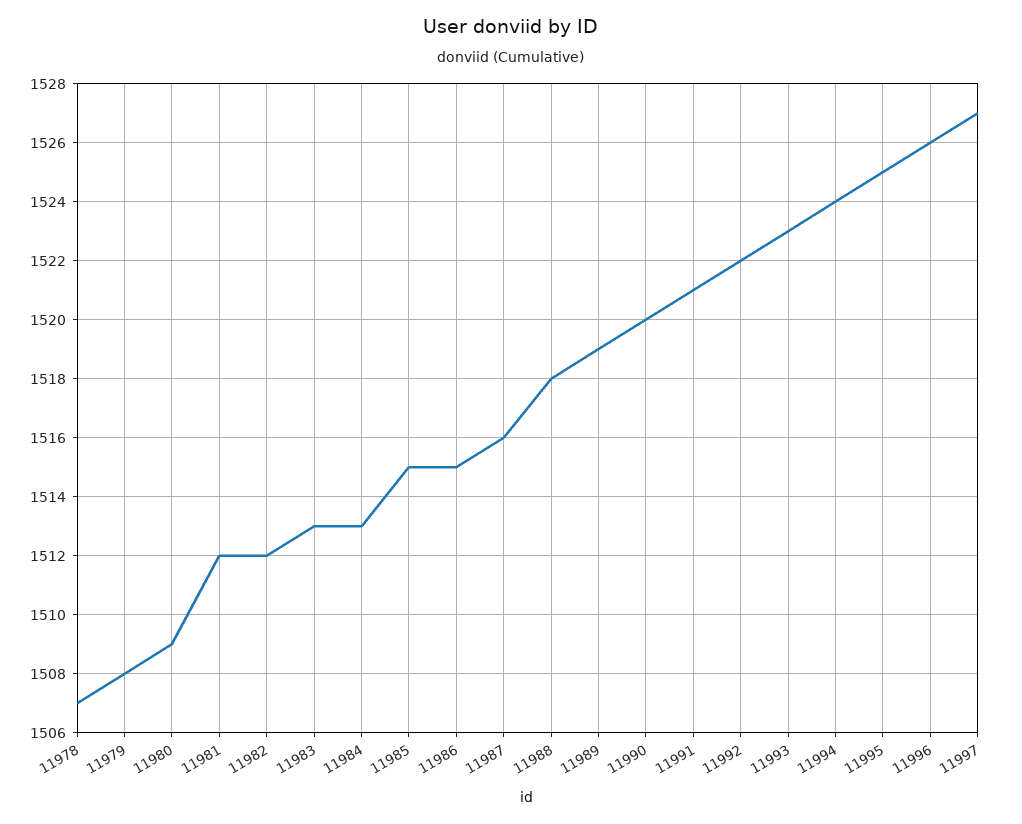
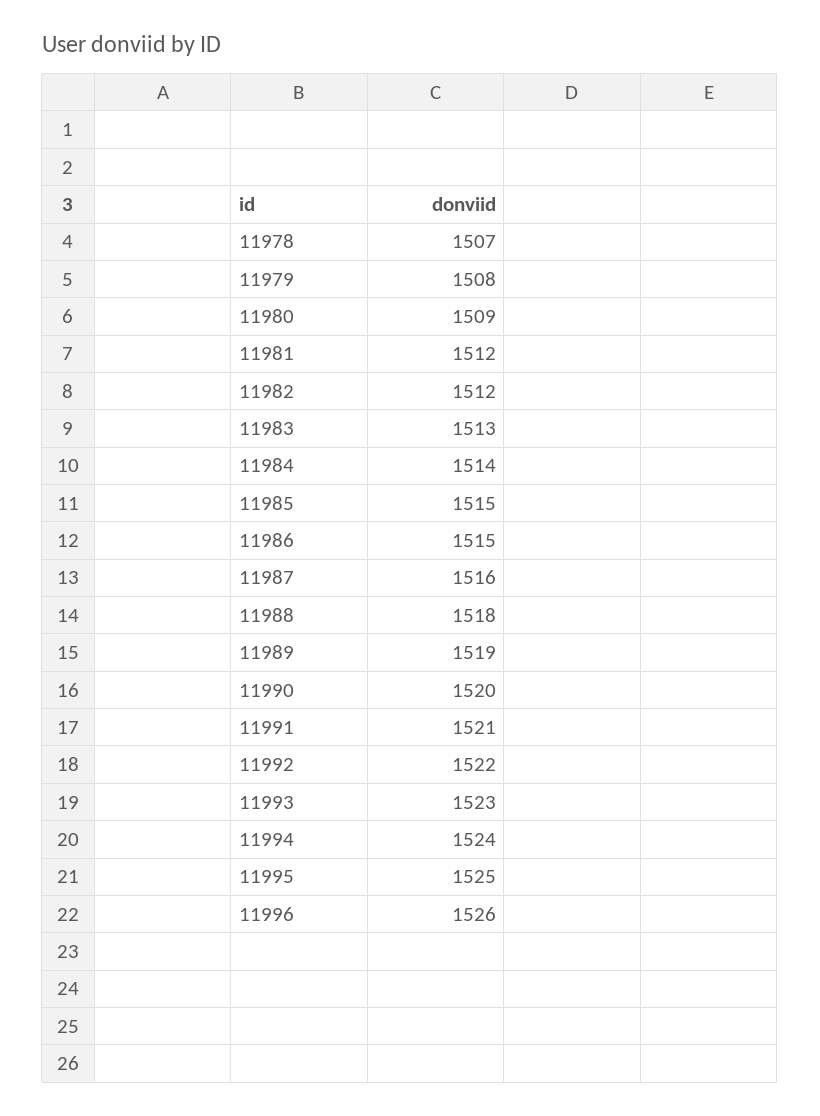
11984: 1513 -> 1514
11997: 1527 -> none

